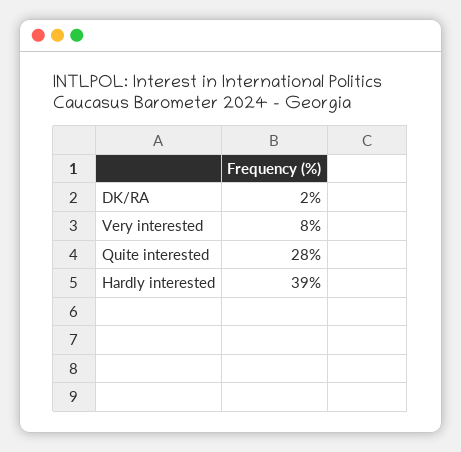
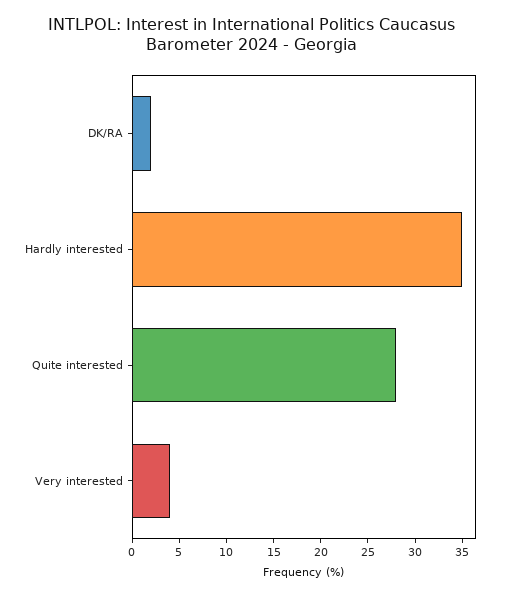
Very interested: 8 -> 4
Hardly interested: 39 -> 35

